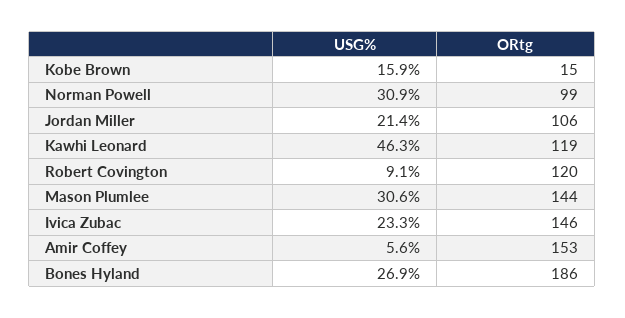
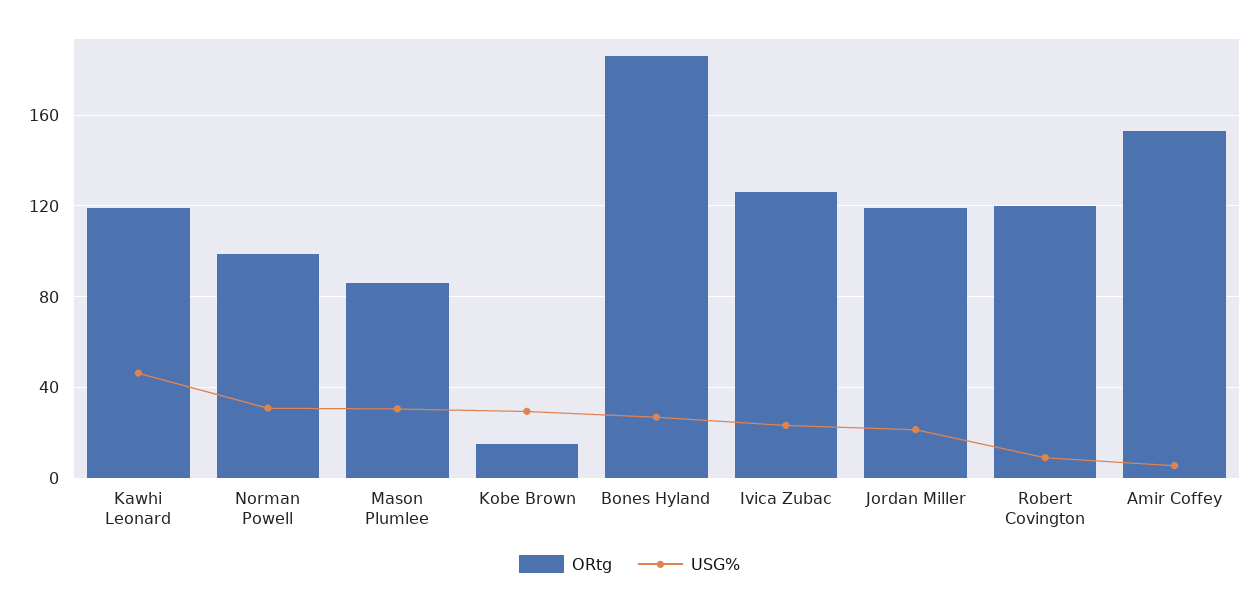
USG%, Kobe Brown: 15.9 -> 30
ORtg, Jordan Miller: 106 -> 120
ORtg, Mason Plumlee: 144 -> 85
ORtg, Ivica Zubac: 146 -> 125

